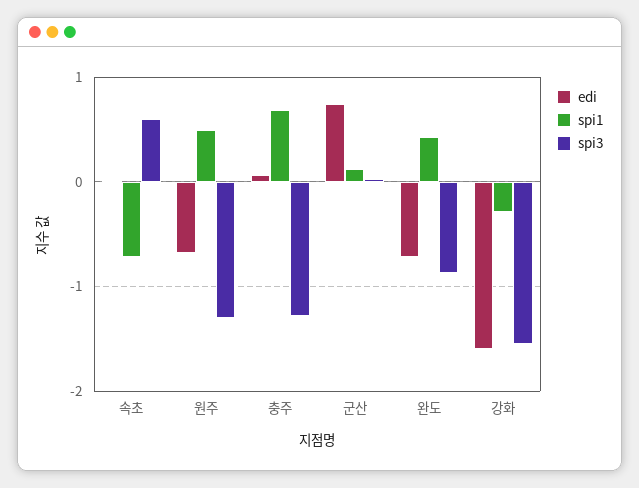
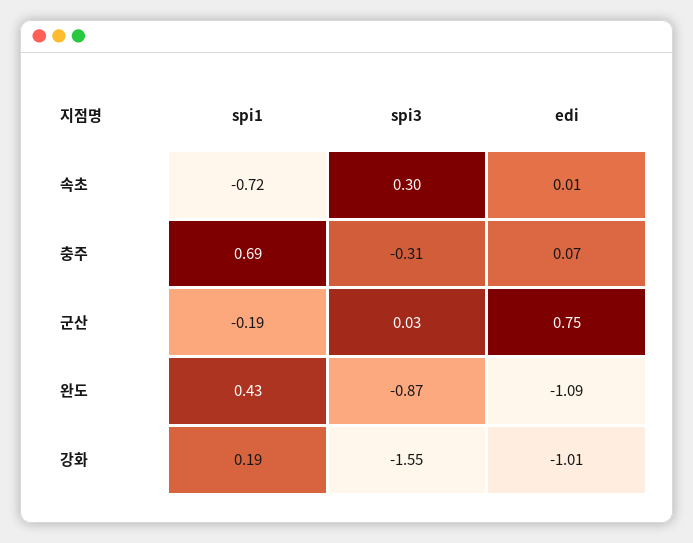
spi3, 속초: 0.6 -> 0.3
edi, 원주: -0.7 -> none
spi1, 원주: 0.5 -> none
spi3, 원주: -1.3 -> none
spi3, 충주: -1.3 -> -0.31
spi1, 군산: 0.1 -> -0.19
edi, 완도: -0.7 -> -1.09
edi, 강화: -1.6 -> -1.01
spi1, 강화: -0.3 -> 0.19

